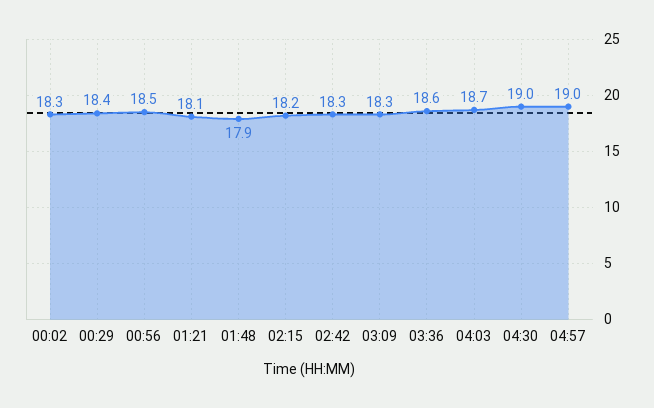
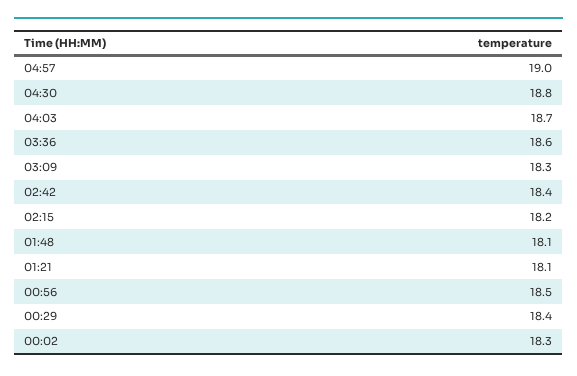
01:48: 17.9 -> 18.1
02:42: 18.3 -> 18.4
04:30: 19 -> 18.8

